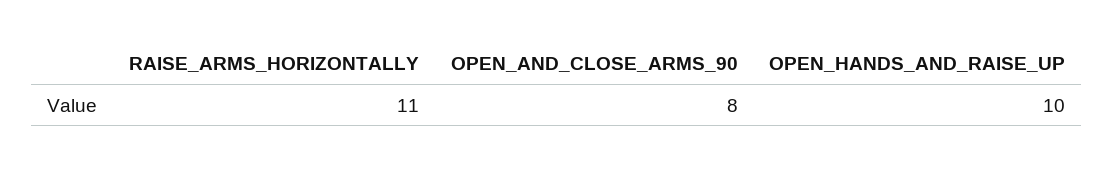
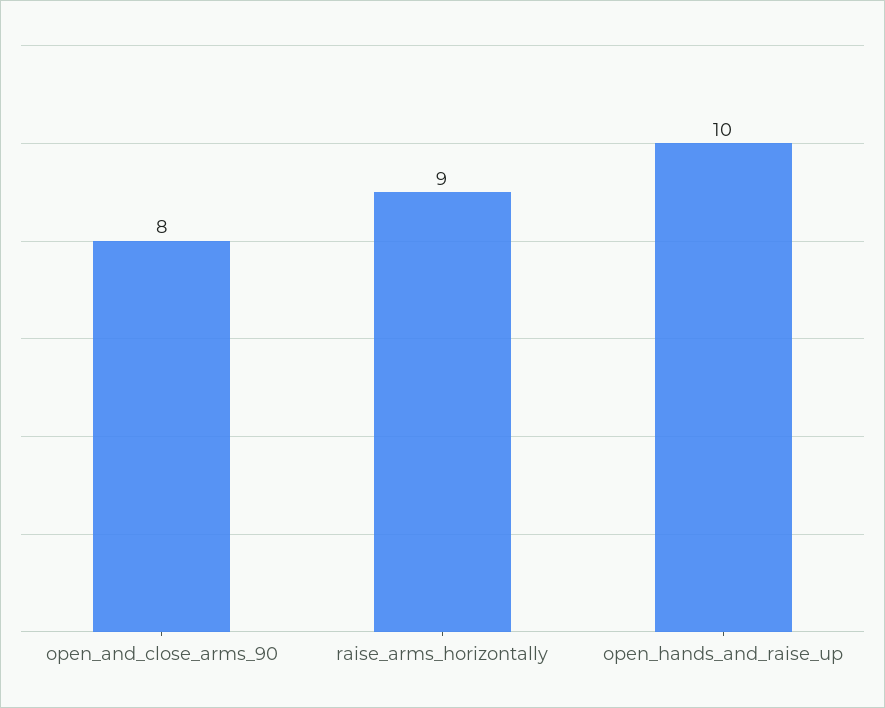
RAISE_ARMS_HORIZONTALLY: 11 -> 9

